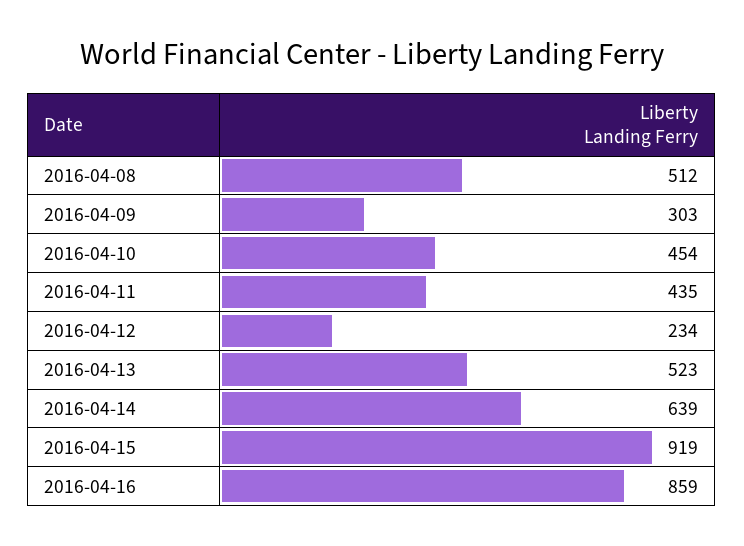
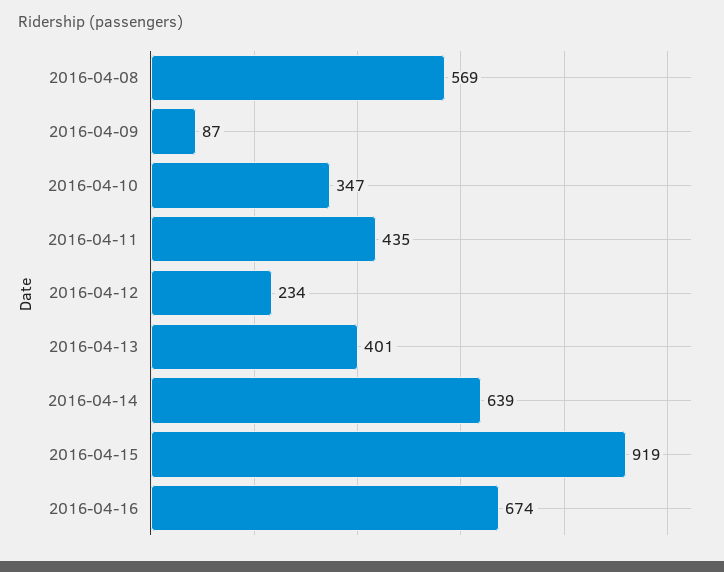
2016-04-08: 512 -> 569
2016-04-09: 303 -> 87
2016-04-10: 454 -> 347
2016-04-13: 523 -> 401
2016-04-16: 859 -> 674

